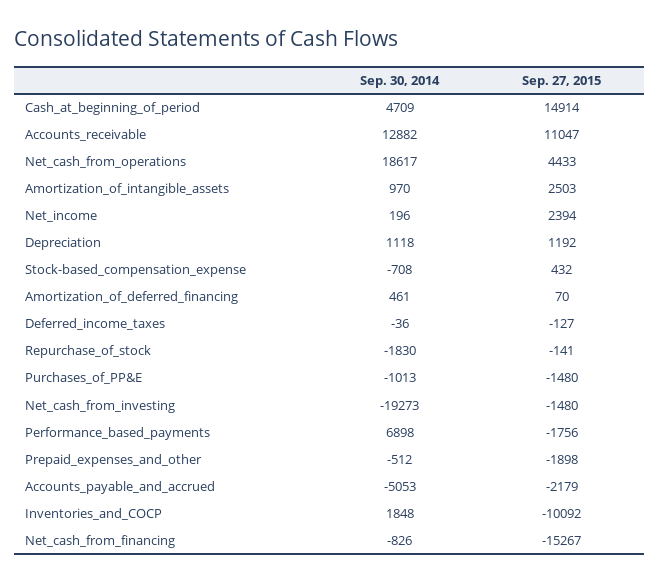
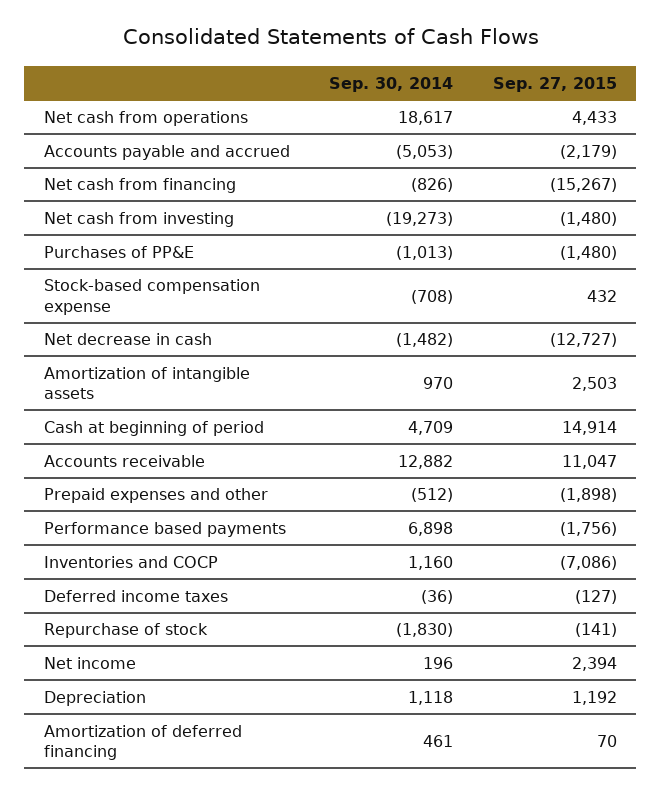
Sep. 30, 2014, Inventories_and_COCP: 1848 -> 1160
Sep. 27, 2015, Inventories_and_COCP: -10092 -> -7086
Sep. 30, 2014, Net decrease in cash: none -> -1482
Sep. 27, 2015, Net decrease in cash: none -> -12727

